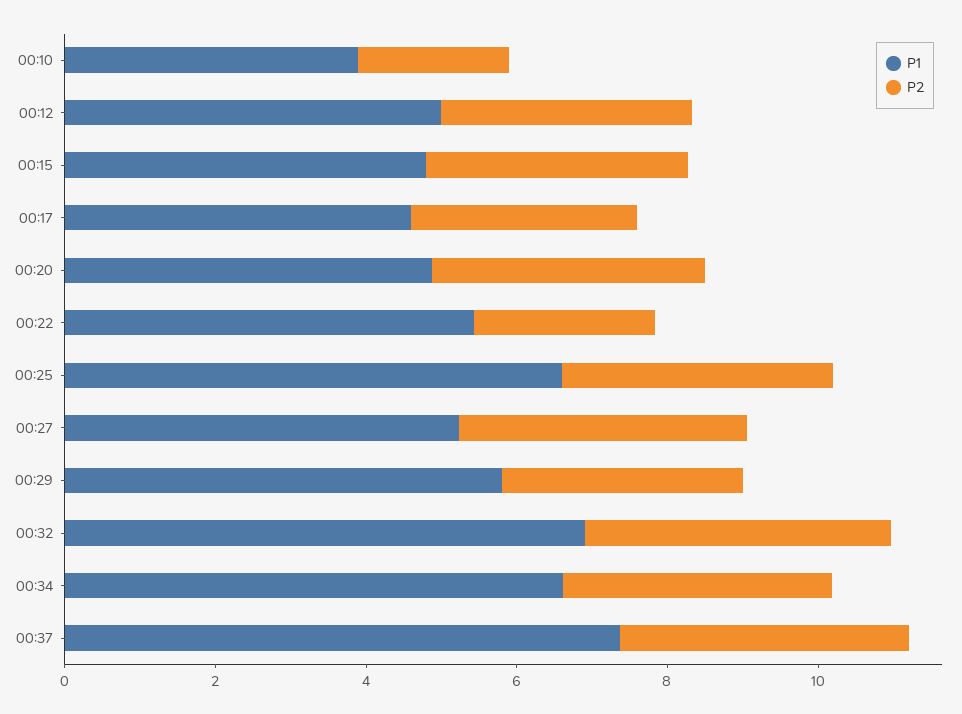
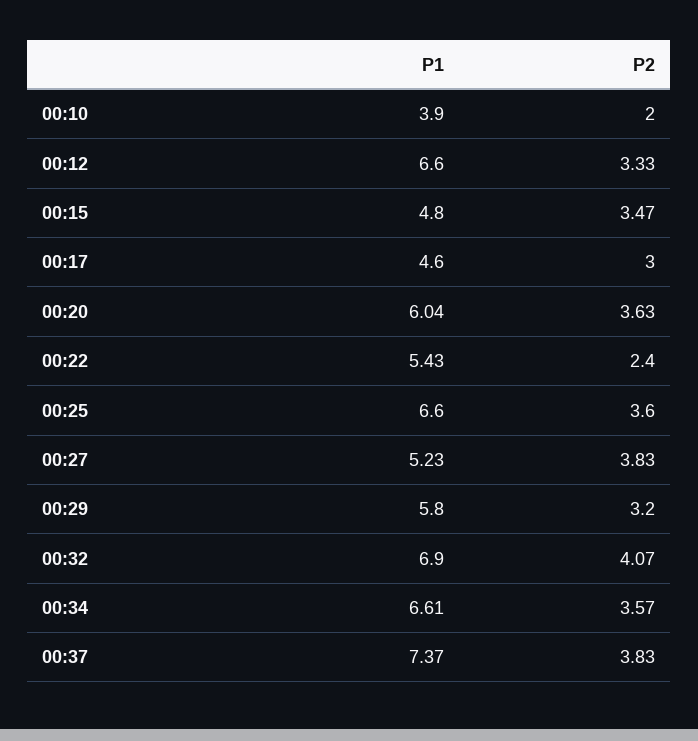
P1, 00:12: 5 -> 6.6
P1, 00:20: 5 -> 6.04

